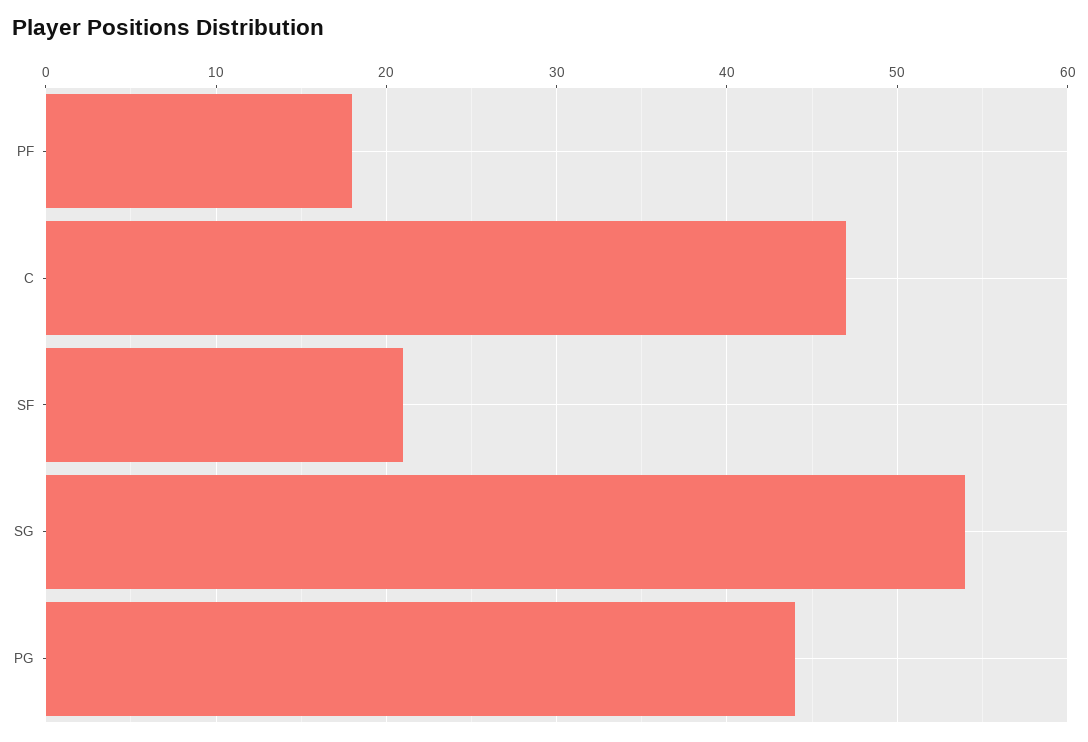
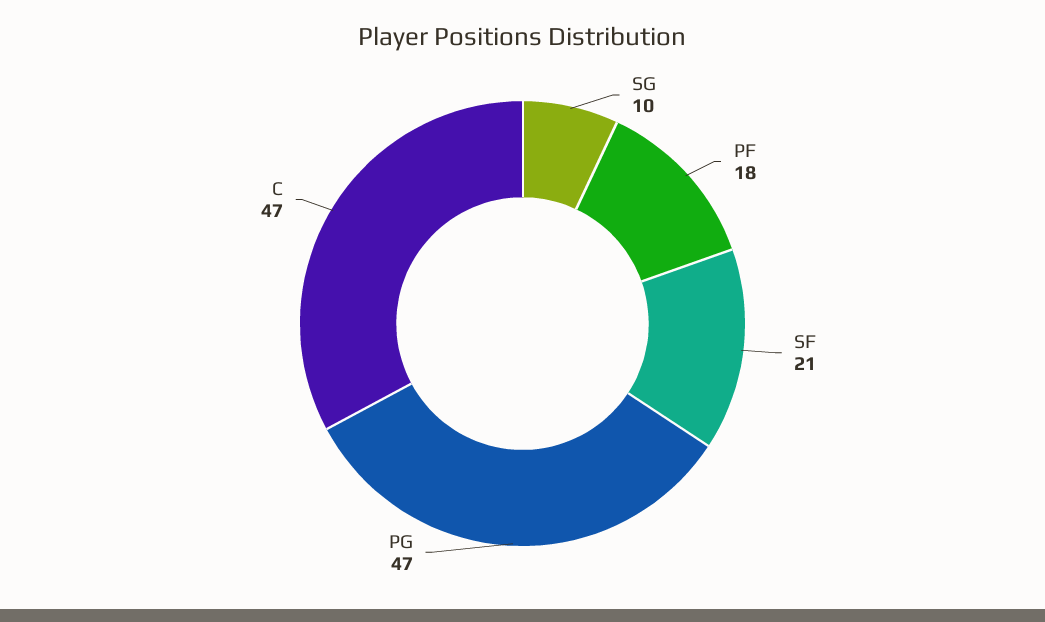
SG: 54 -> 10
PG: 44 -> 47

